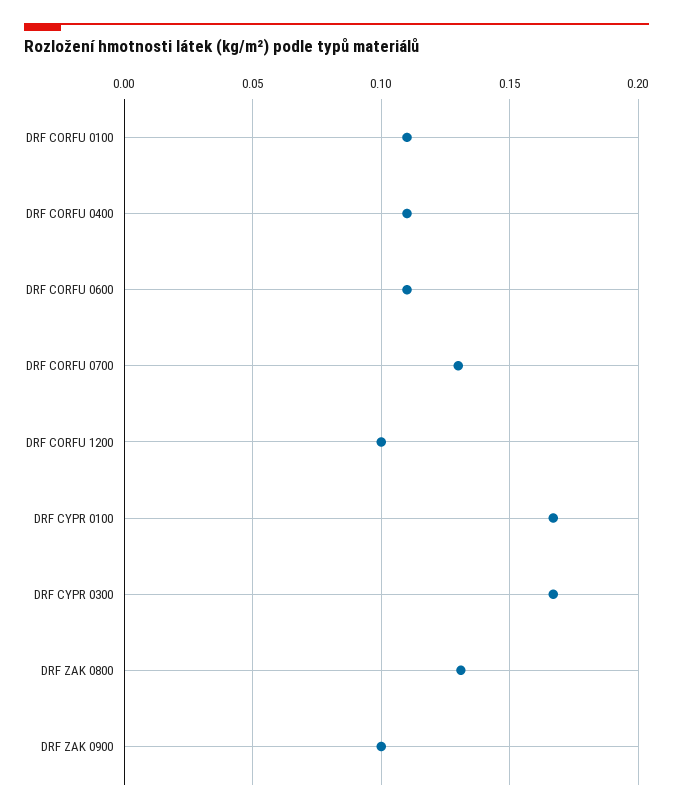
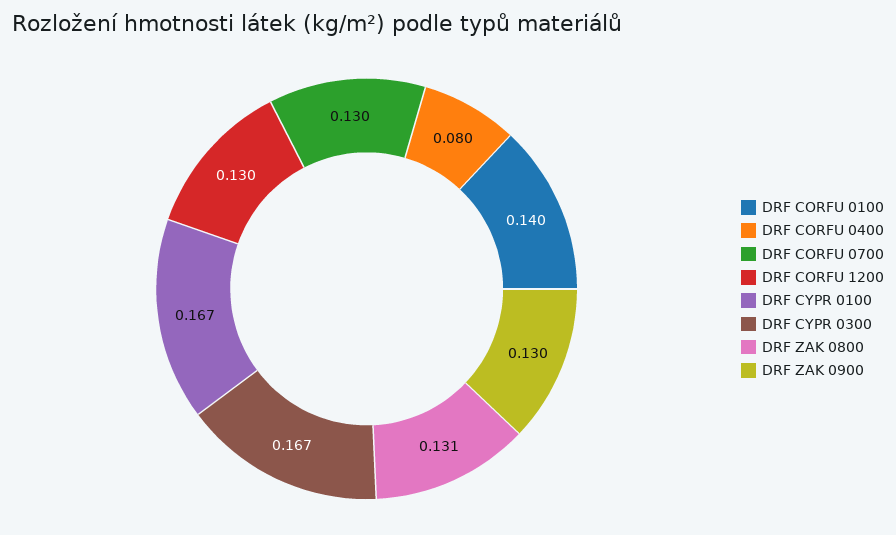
DRF CORFU 0100: 0.11 -> 0.14
DRF CORFU 0400: 0.11 -> 0.08
DRF CORFU 0600: 0.11 -> none
DRF CORFU 1200: 0.1 -> 0.13
DRF ZAK 0900: 0.1 -> 0.13

